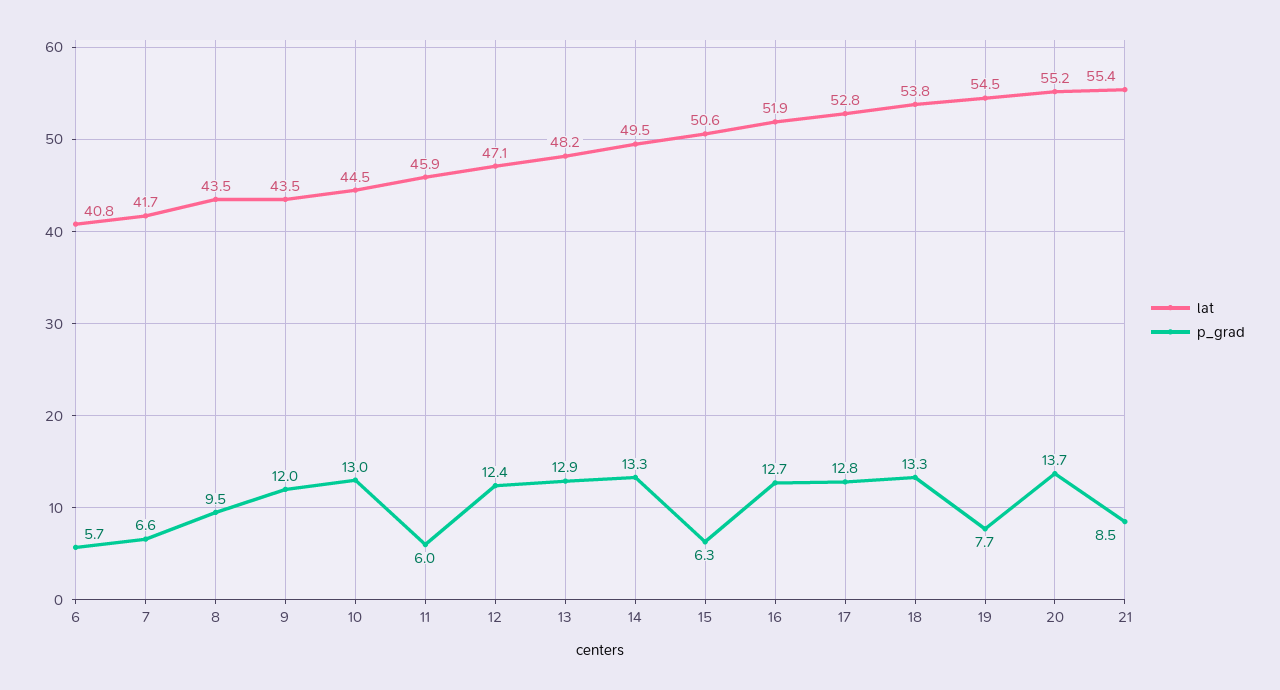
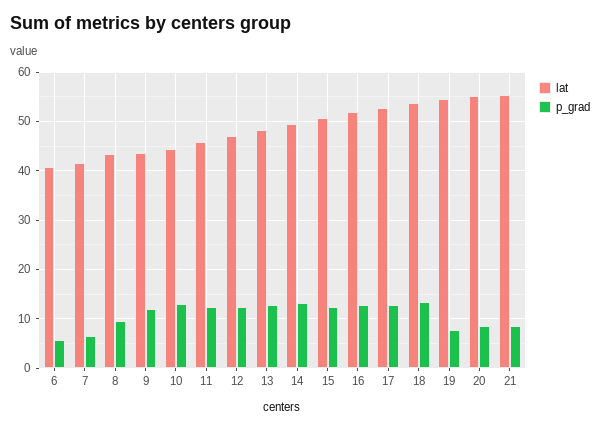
p_grad, 11: 6 -> 12
p_grad, 15: 6.3 -> 12
p_grad, 20: 13.7 -> 8

